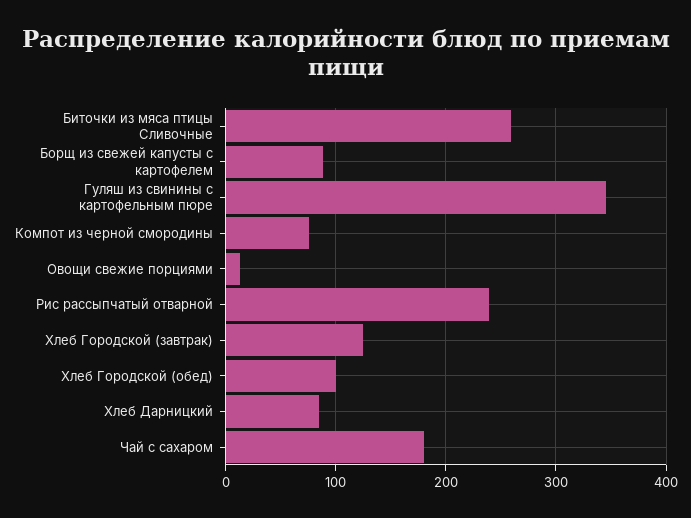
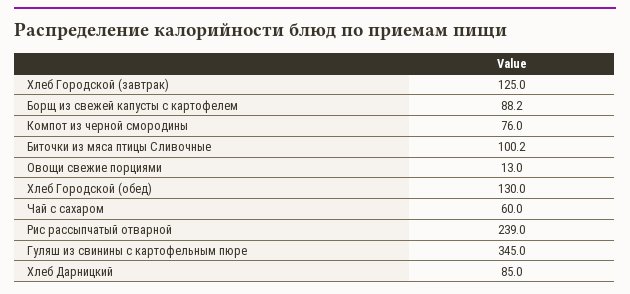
Биточки из мяса птицы Сливочные: 260 -> 100.2
Хлеб Городской (обед): 100 -> 130
Чай с сахаром: 180 -> 60

